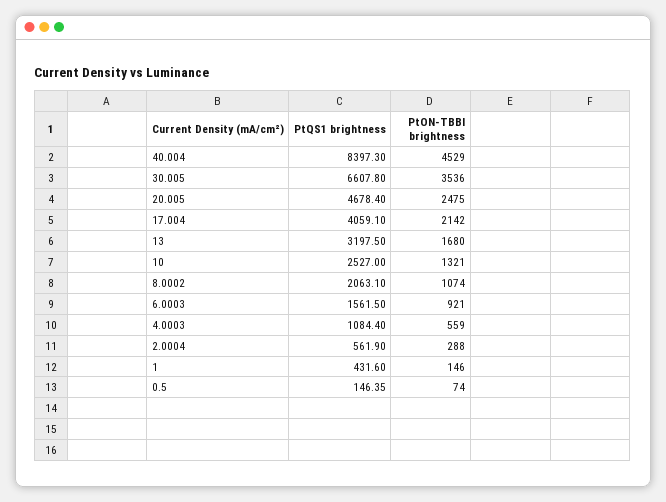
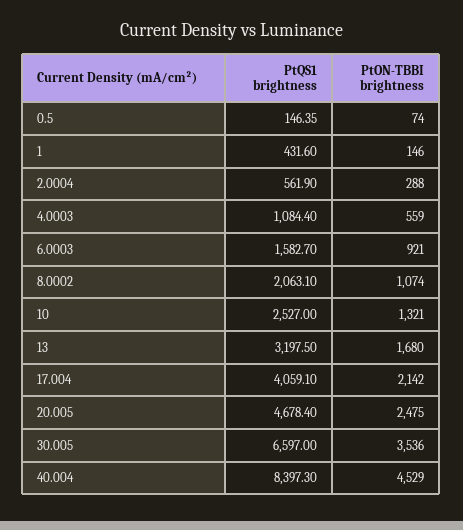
PtQS1 brightness, 30.005: 6607.8 -> 6597
PtQS1 brightness, 6.0003: 1561.5 -> 1582.7

